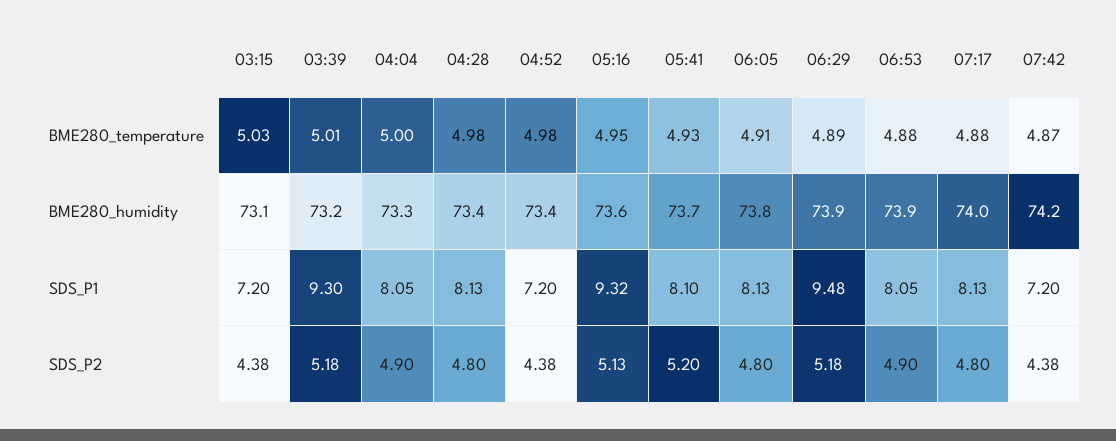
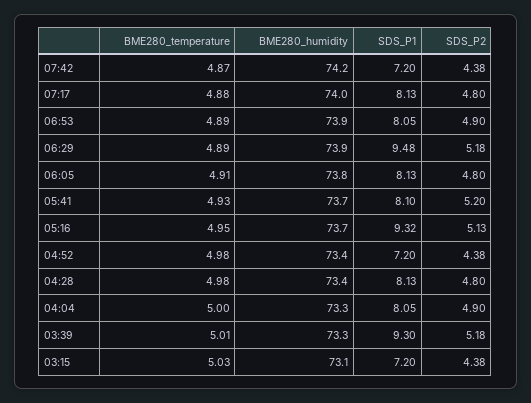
06:53, BME280_temperature: 4.88 -> 4.89
03:39, BME280_humidity: 73.2 -> 73.3
05:16, BME280_humidity: 73.6 -> 73.7

